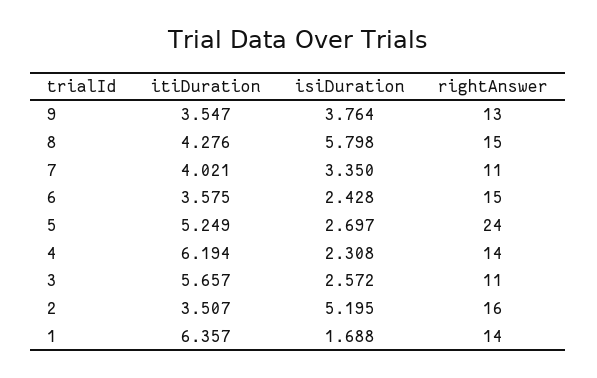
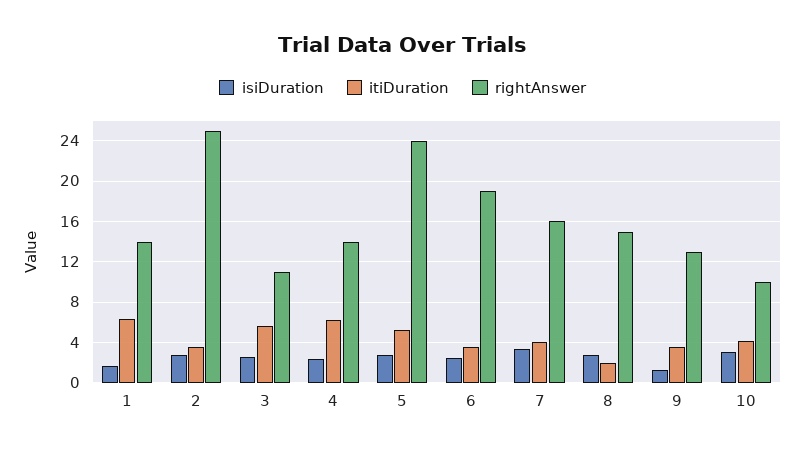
isiDuration, 9: 3.764 -> 1
itiDuration, 8: 4.276 -> 2
isiDuration, 8: 5.798 -> 3
rightAnswer, 7: 11 -> 16
rightAnswer, 6: 15 -> 19
isiDuration, 2: 5.195 -> 3
rightAnswer, 2: 16 -> 25
isiDuration, 10: none -> 3
itiDuration, 10: none -> 4
rightAnswer, 10: none -> 10

